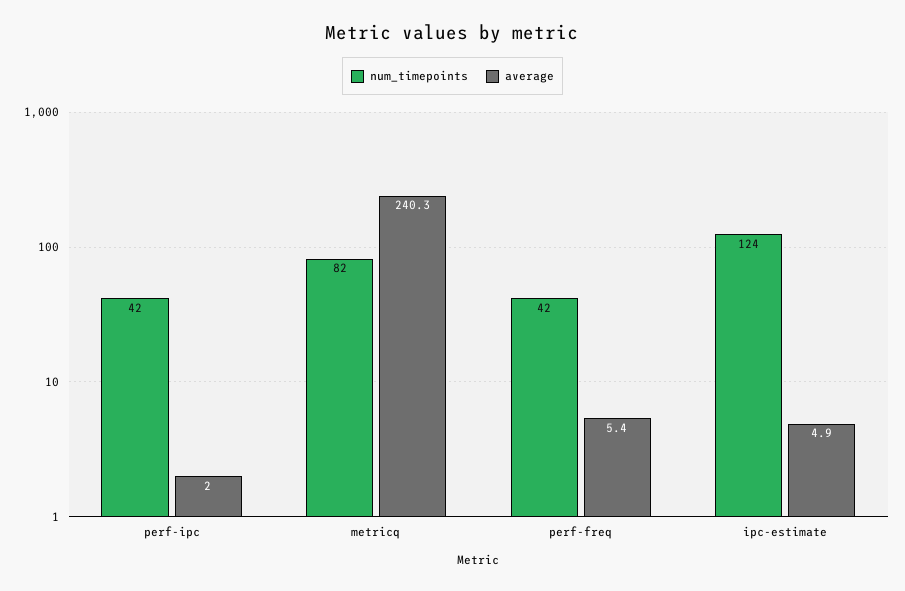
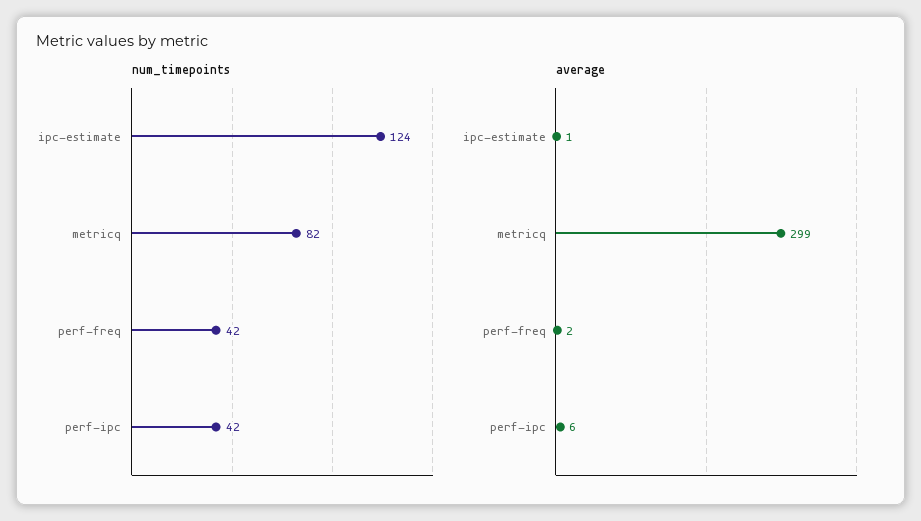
average, perf-ipc: 2 -> 6
average, metricq: 240.3 -> 299
average, perf-freq: 5.4 -> 2
average, ipc-estimate: 4.9 -> 1

